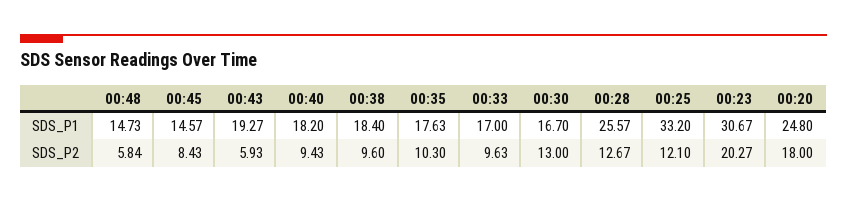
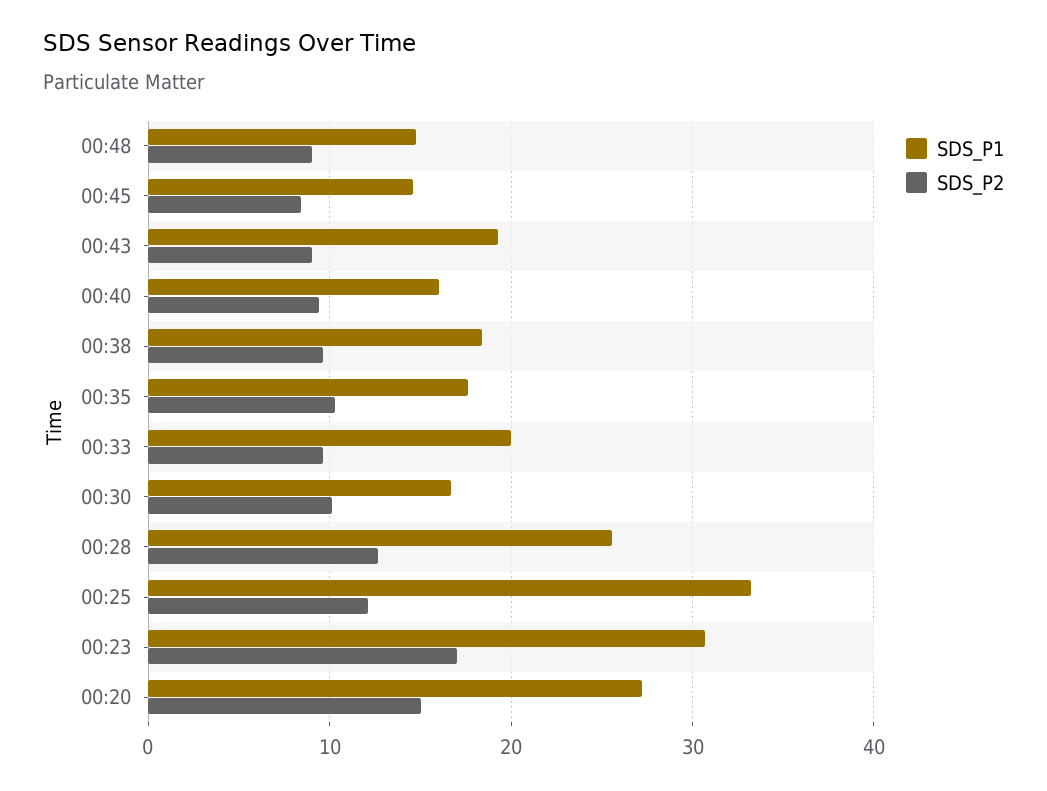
SDS_P1, 00:40: 18.2 -> 16
SDS_P1, 00:33: 17 -> 20
SDS_P1, 00:20: 24.8 -> 27
SDS_P2, 00:48: 5.84 -> 9
SDS_P2, 00:43: 5.93 -> 9
SDS_P2, 00:30: 13 -> 10
SDS_P2, 00:23: 20.27 -> 17
SDS_P2, 00:20: 18 -> 15

